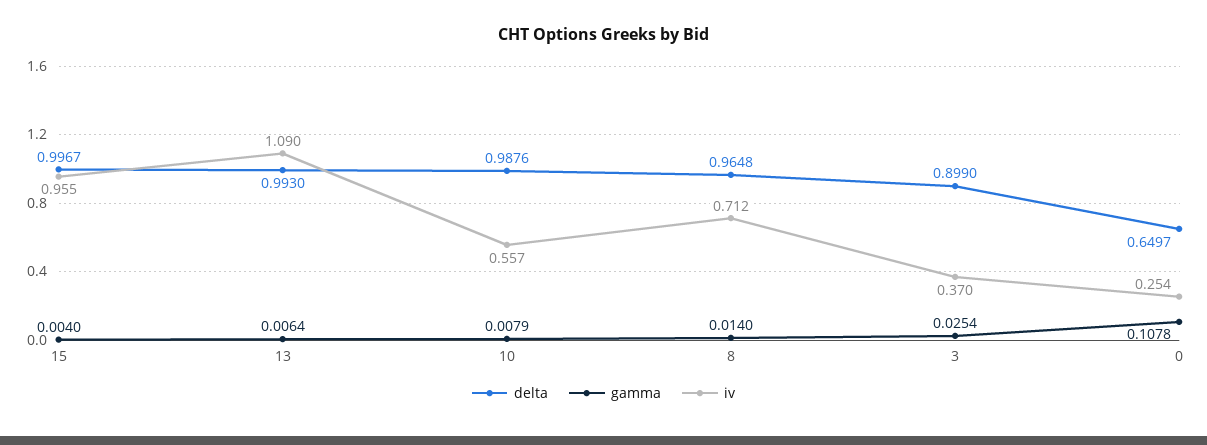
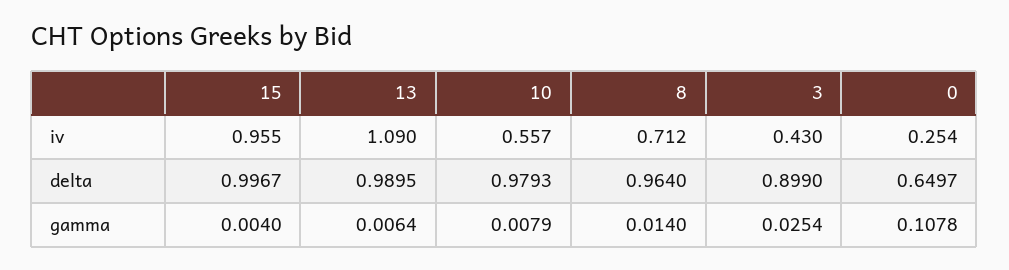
delta, 13: 0.993 -> 0.9895
delta, 10: 0.9876 -> 0.9793
delta, 8: 0.9648 -> 0.964
iv, 3: 0.37 -> 0.43

